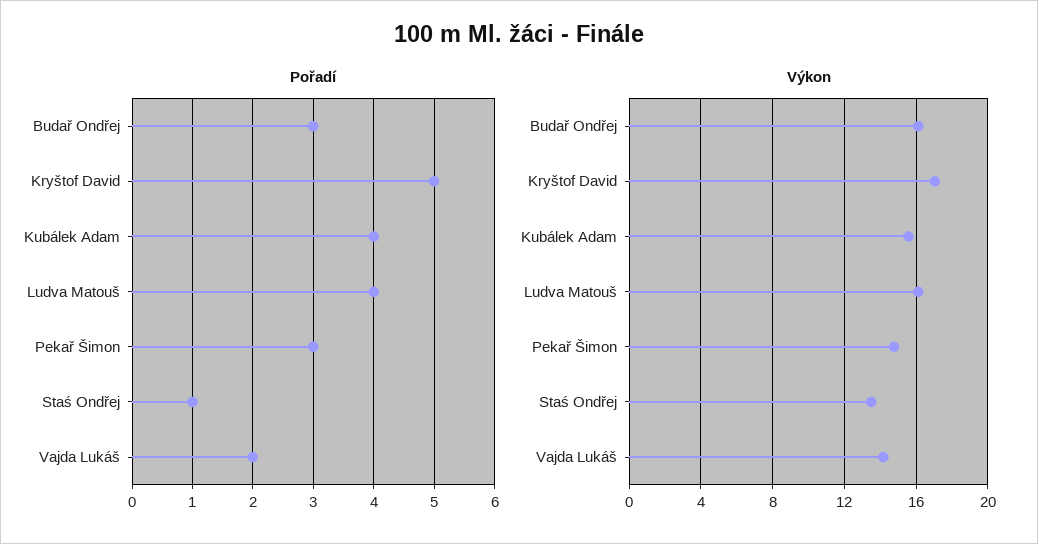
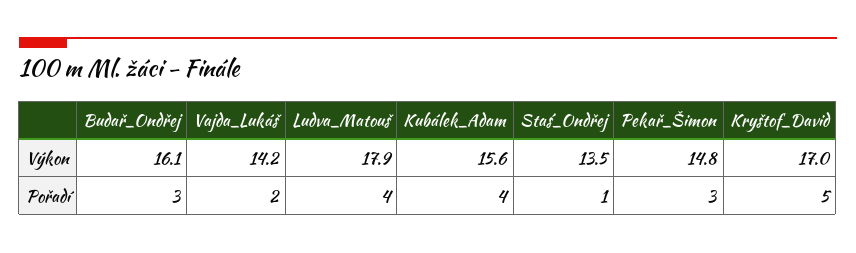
Výkon, Ludva Matouš: 16 -> 17.9

